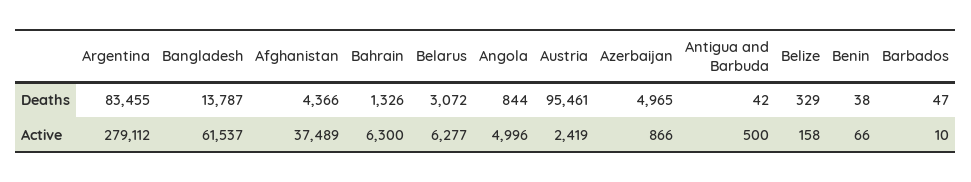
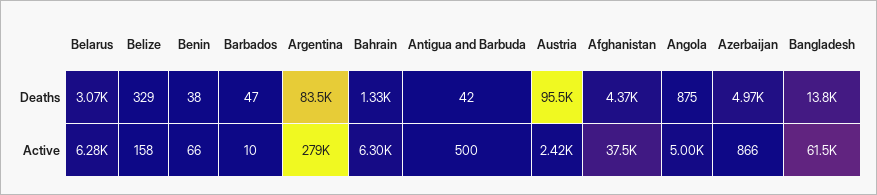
Angola, Deaths: 844 -> 875

